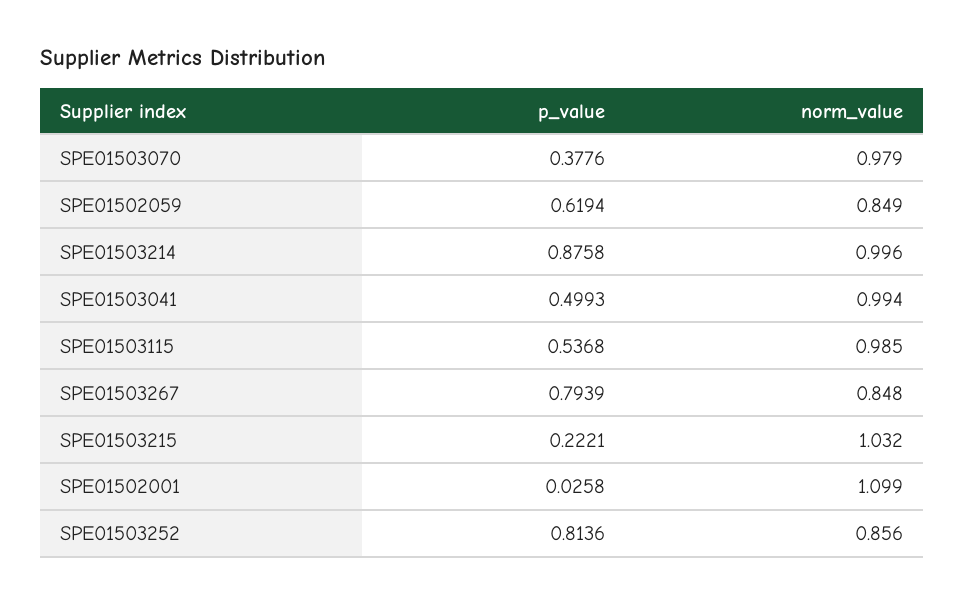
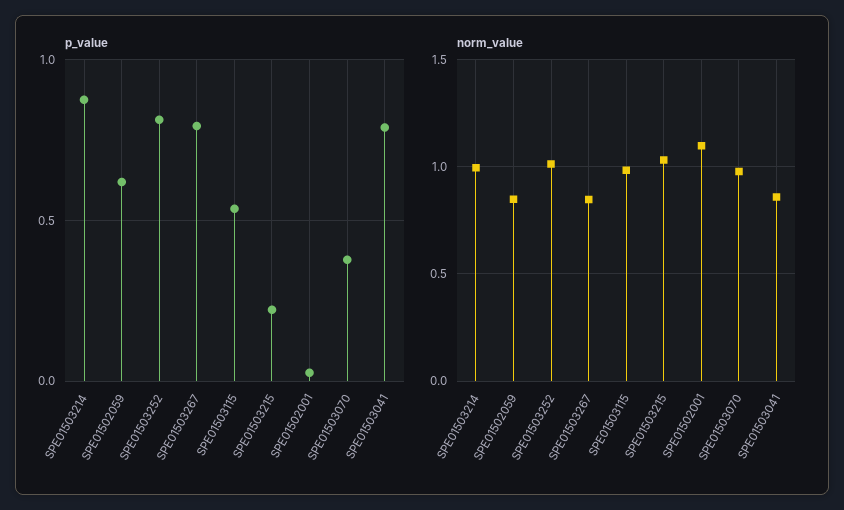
p_value, SPE01503041: 0.4993 -> 0.8
norm_value, SPE01503041: 0.994 -> 0.85
norm_value, SPE01503252: 0.856 -> 1

